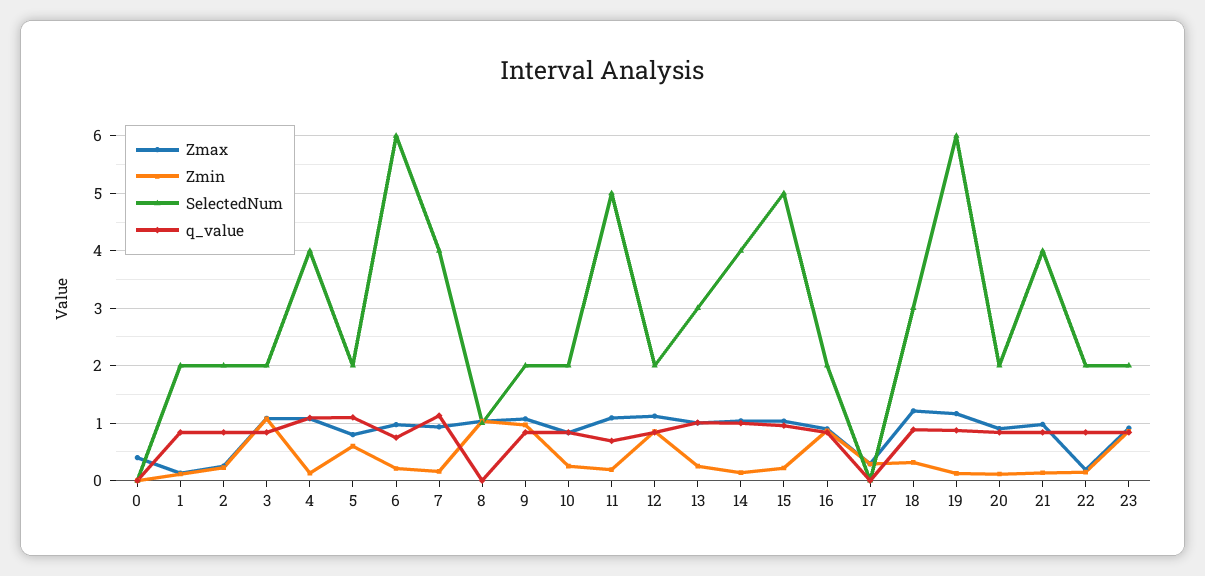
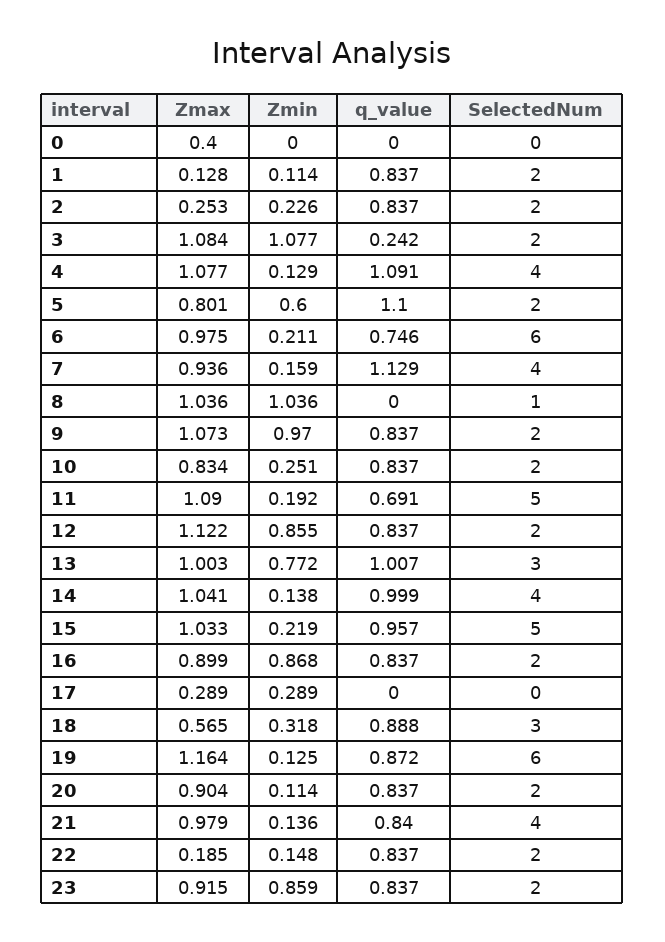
q_value, 3: 0.8 -> 0.242
Zmin, 13: 0.2 -> 0.772
Zmax, 18: 1.2 -> 0.565

